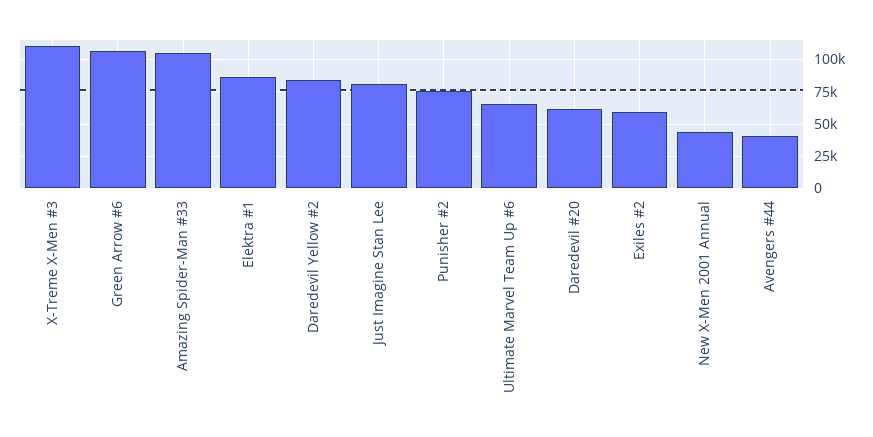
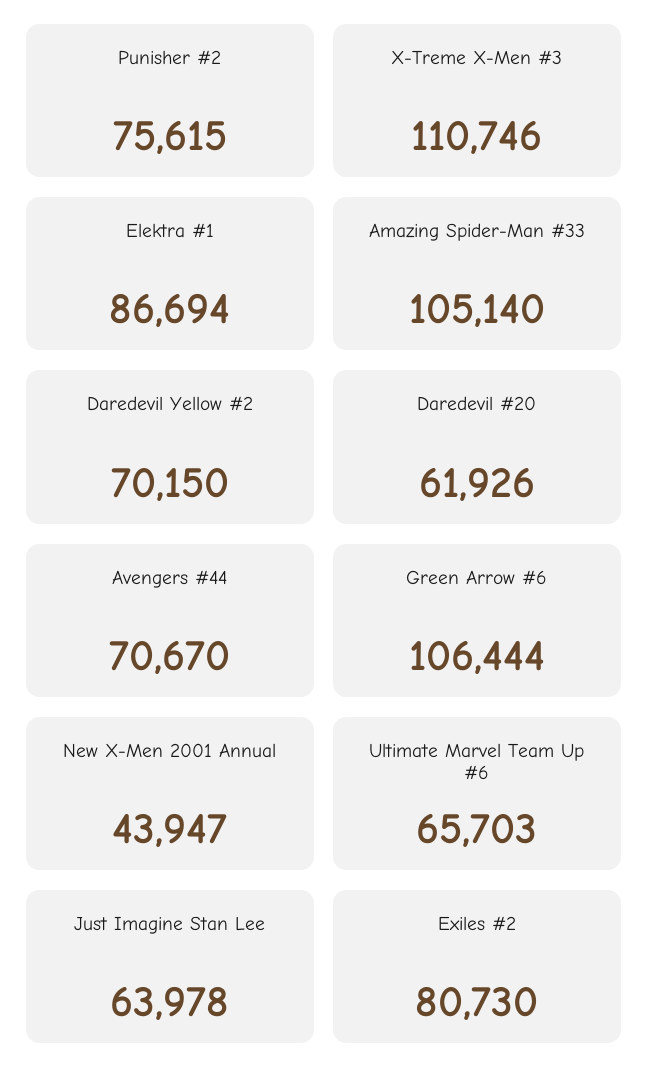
Daredevil Yellow #2: 85000 -> 70150
Just Imagine Stan Lee: 80000 -> 63978
Exiles #2: 60000 -> 80730
Avengers #44: 40000 -> 70670

